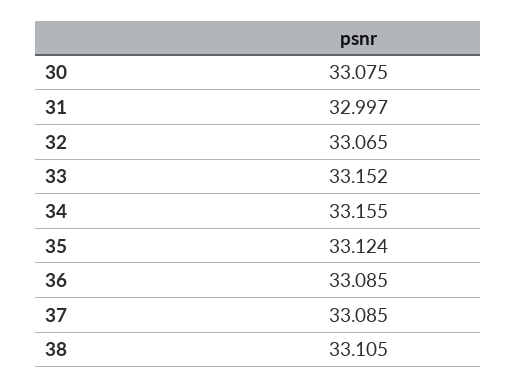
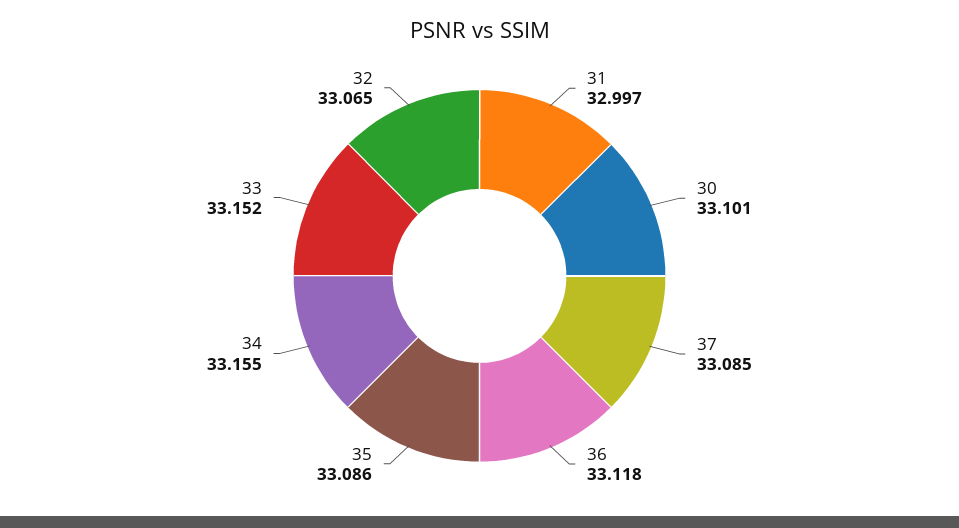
30: 33.075 -> 33.101
35: 33.124 -> 33.086
36: 33.085 -> 33.118
38: 33.105 -> none

